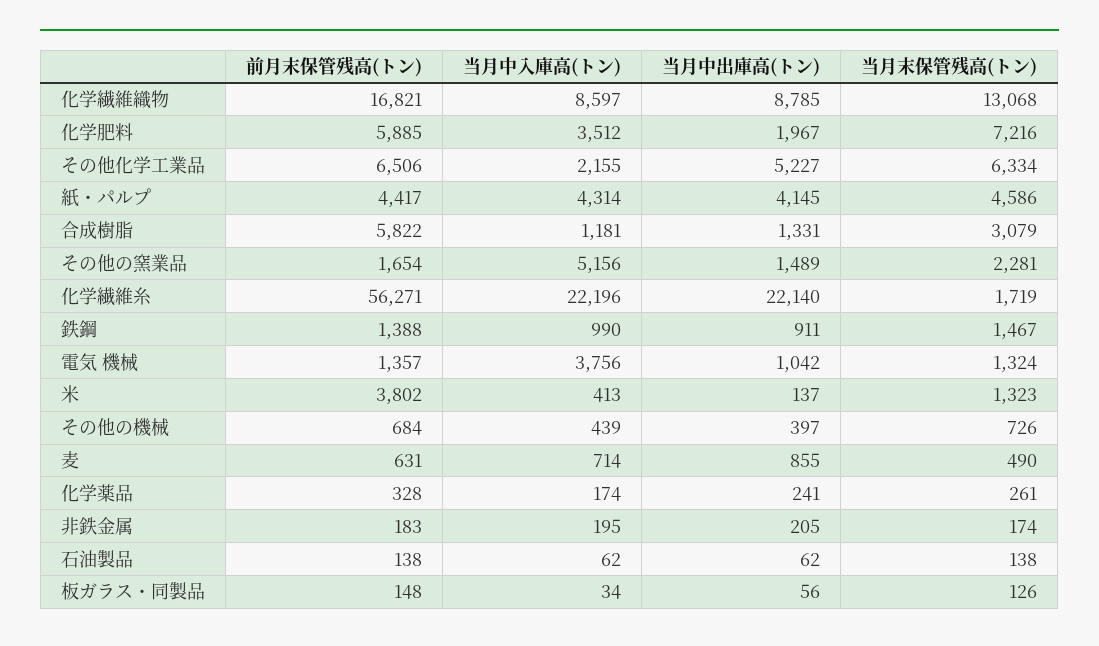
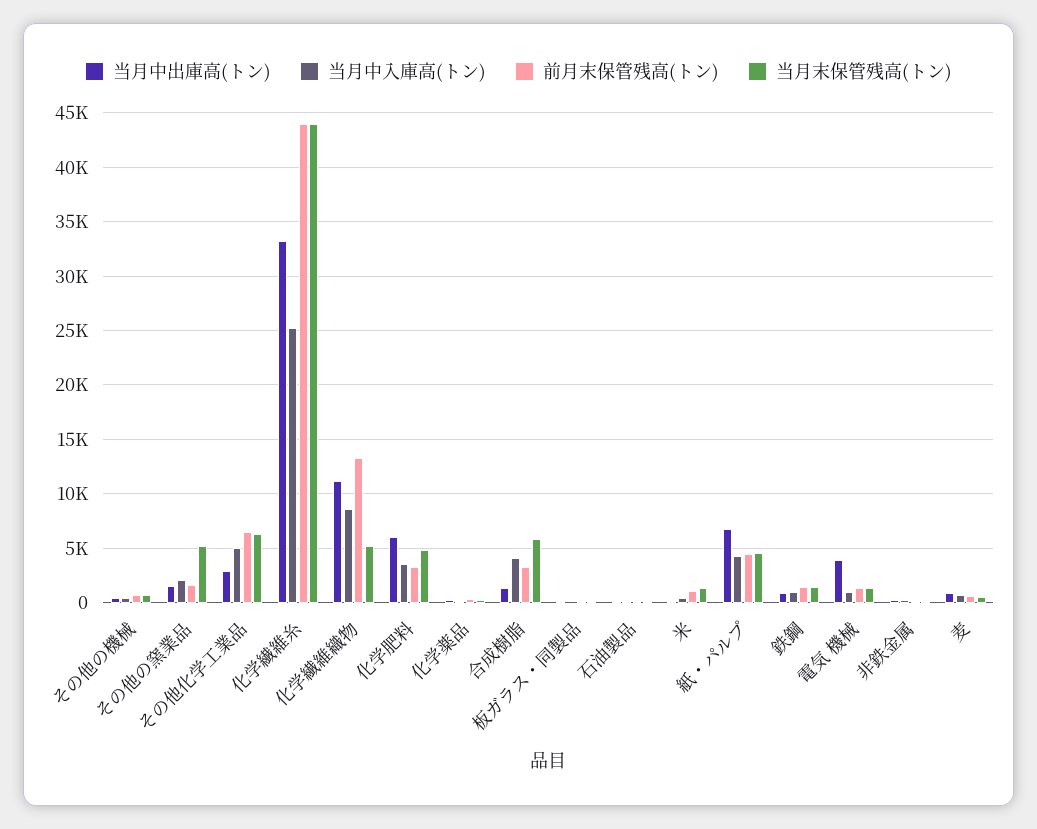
前月末保管残高(トン), 化学繊維織物: 16821 -> 13000
当月中出庫高(トン), 化学繊維織物: 8785 -> 11000
当月末保管残高(トン), 化学繊維織物: 13068 -> 5000
前月末保管残高(トン), 化学肥料: 5885 -> 3000
当月中出庫高(トン), 化学肥料: 1967 -> 6000
当月末保管残高(トン), 化学肥料: 7216 -> 5000
当月中入庫高(トン), その他化学工業品: 2155 -> 5000
当月中出庫高(トン), その他化学工業品: 5227 -> 3000
当月中出庫高(トン), 紙・パルプ: 4145 -> 7000
前月末保管残高(トン), 合成樹脂: 5822 -> 3000
当月中入庫高(トン), 合成樹脂: 1181 -> 4000
当月末保管残高(トン), 合成樹脂: 3079 -> 6000
当月中入庫高(トン), その他の窯業品: 5156 -> 2000
当月末保管残高(トン), その他の窯業品: 2281 -> 5000
前月末保管残高(トン), 化学繊維糸: 56271 -> 44000
当月中入庫高(トン), 化学繊維糸: 22196 -> 25000
当月中出庫高(トン), 化学繊維糸: 22140 -> 33000
当月末保管残高(トン), 化学繊維糸: 1719 -> 44000
当月中入庫高(トン), 電気 機械: 3756 -> 1000
当月中出庫高(トン), 電気 機械: 1042 -> 4000
前月末保管残高(トン), 米: 3802 -> 1000

